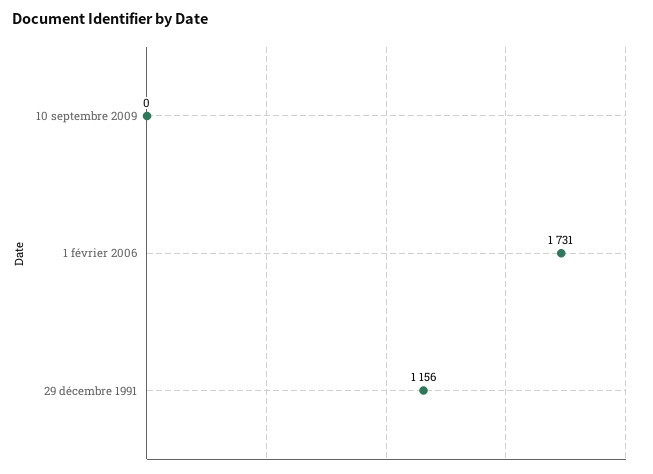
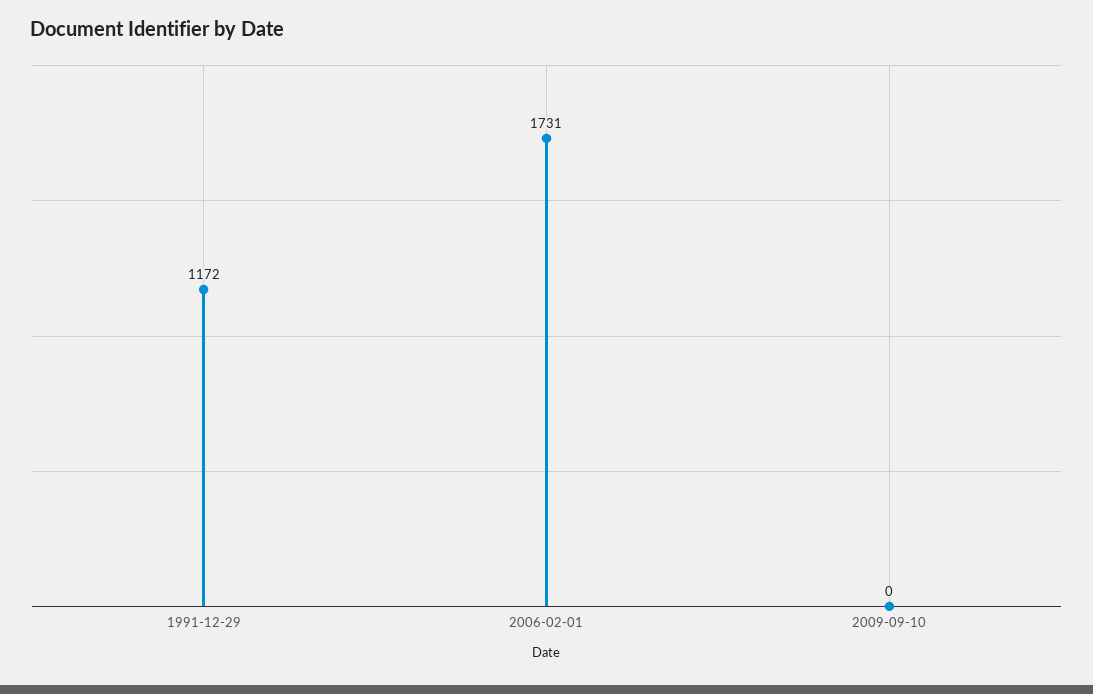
29 décembre 1991: 1156 -> 1172

